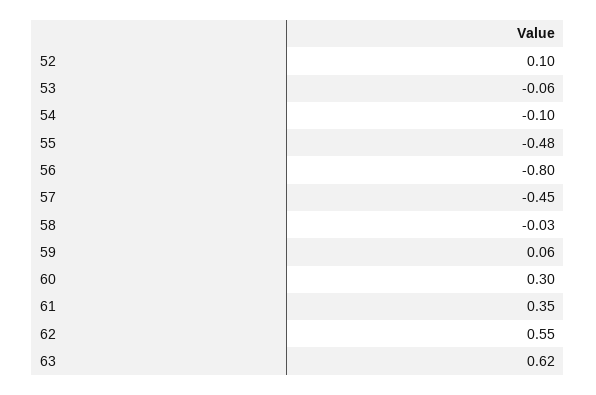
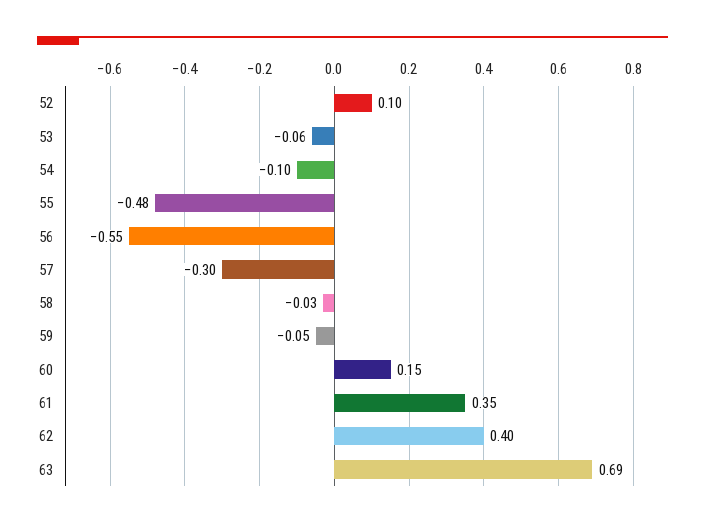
56: -0.8 -> -0.55
57: -0.45 -> -0.3
59: 0.06 -> -0.05
60: 0.3 -> 0.15
62: 0.55 -> 0.4
63: 0.62 -> 0.69

